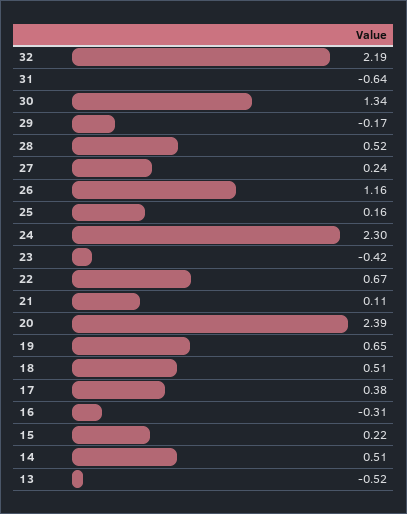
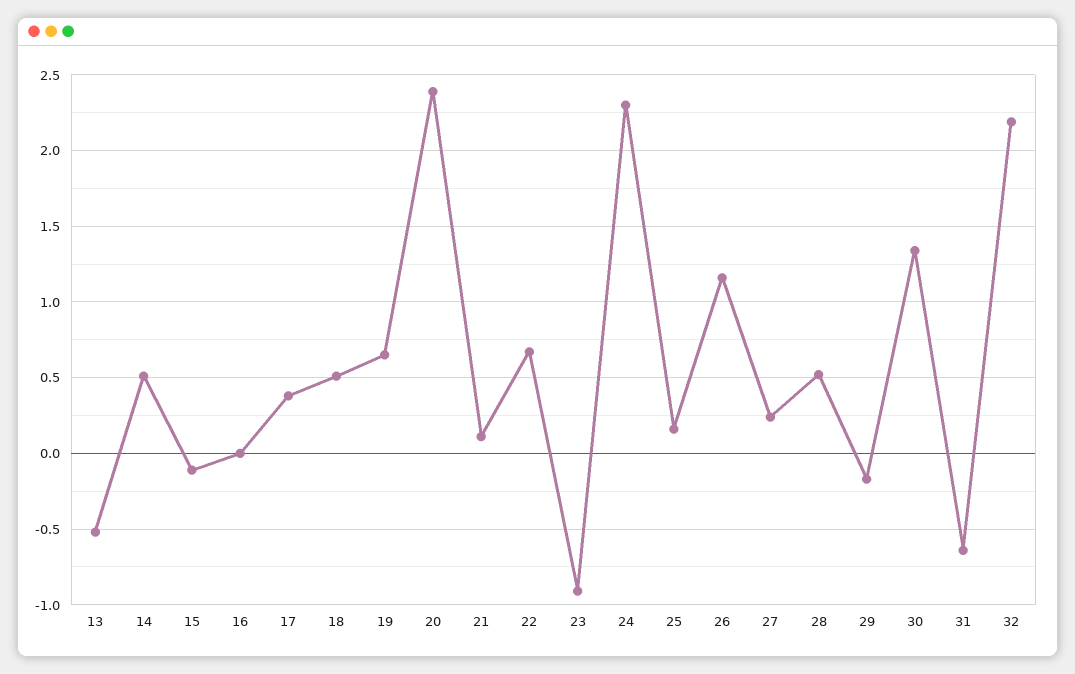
23: -0.42 -> -0.9
16: -0.31 -> 0
15: 0.22 -> -0.1

